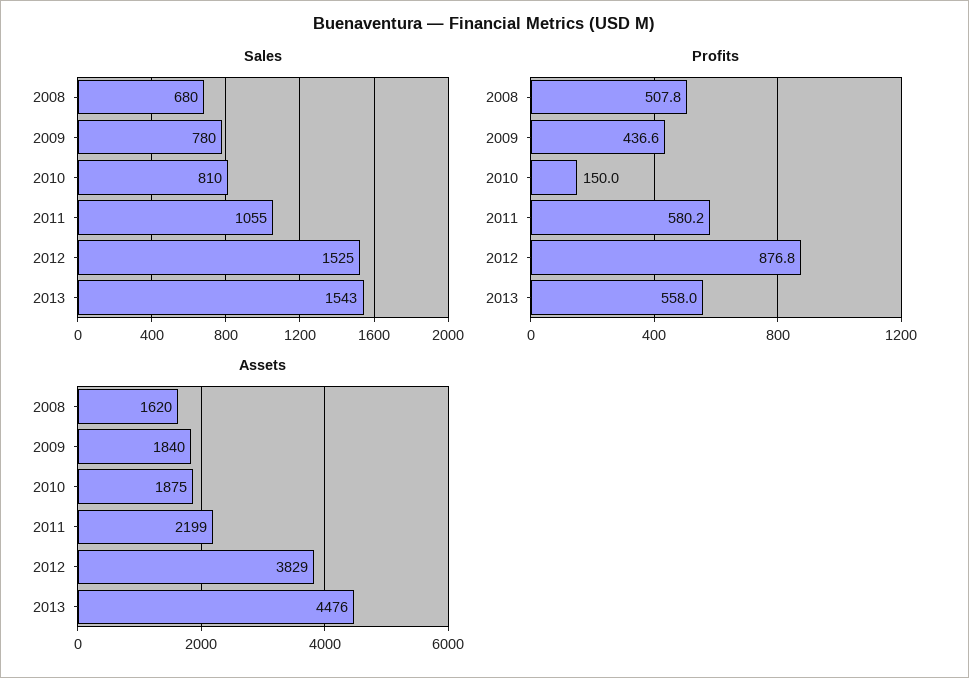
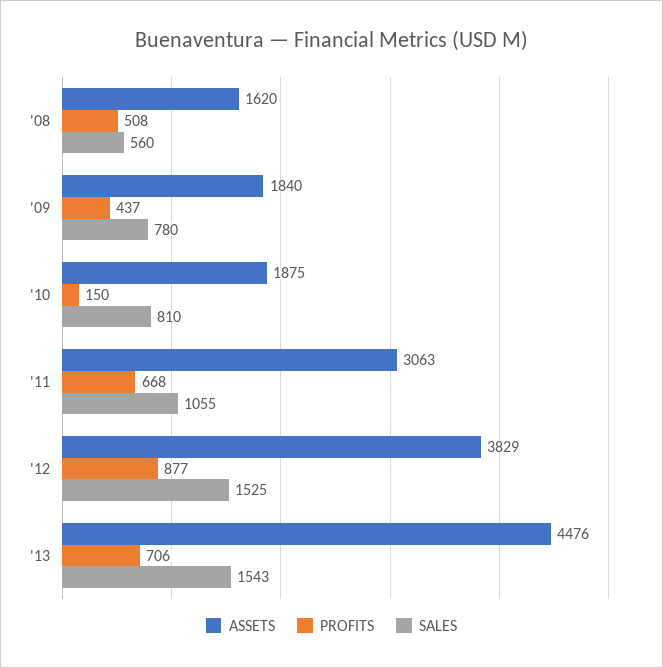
Sales, 2008: 680 -> 560
Profits, 2011: 580.2 -> 668
Profits, 2013: 558 -> 706
Assets, 2011: 2199 -> 3063

